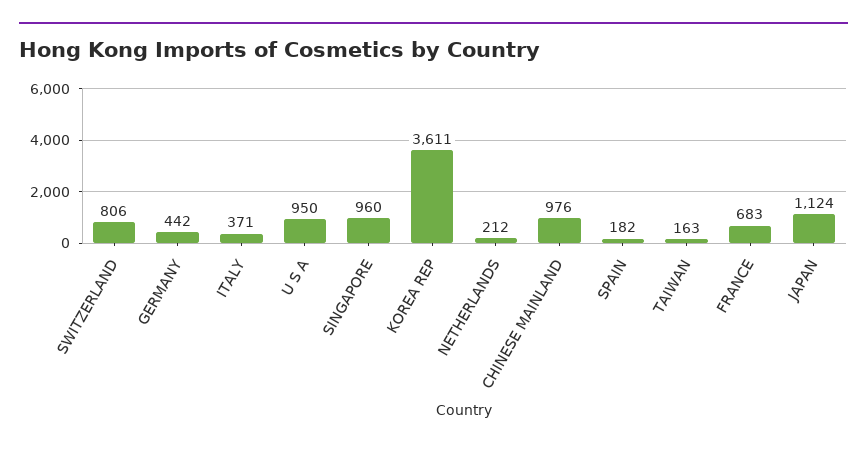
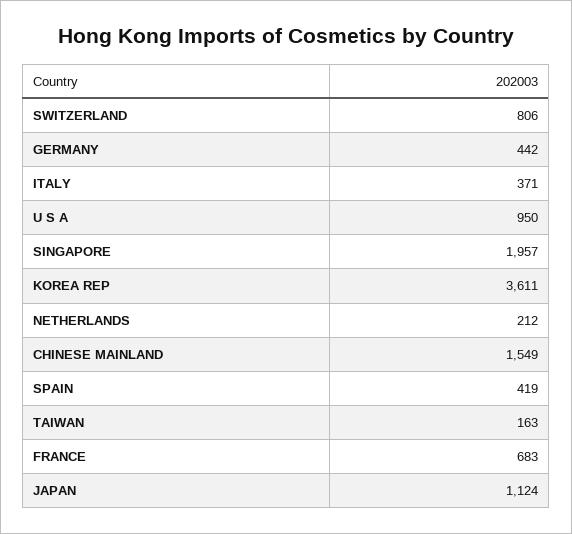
SINGAPORE: 960 -> 1957
CHINESE MAINLAND: 976 -> 1549
SPAIN: 182 -> 419

